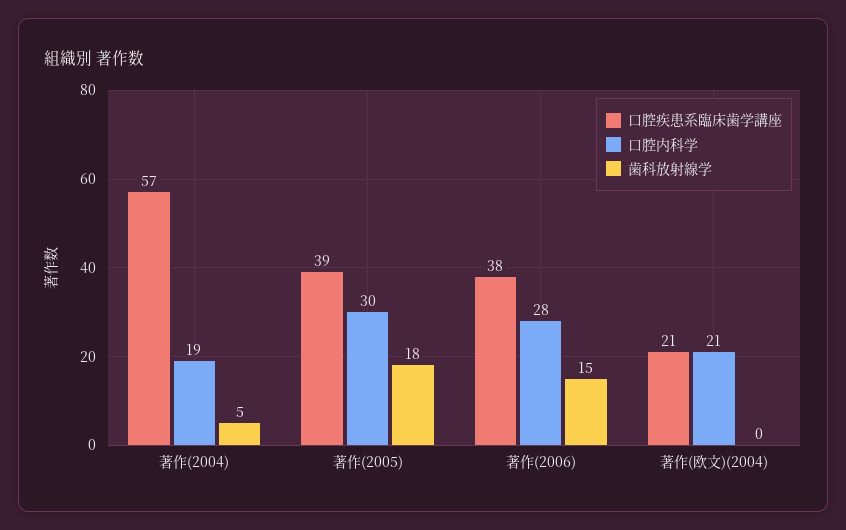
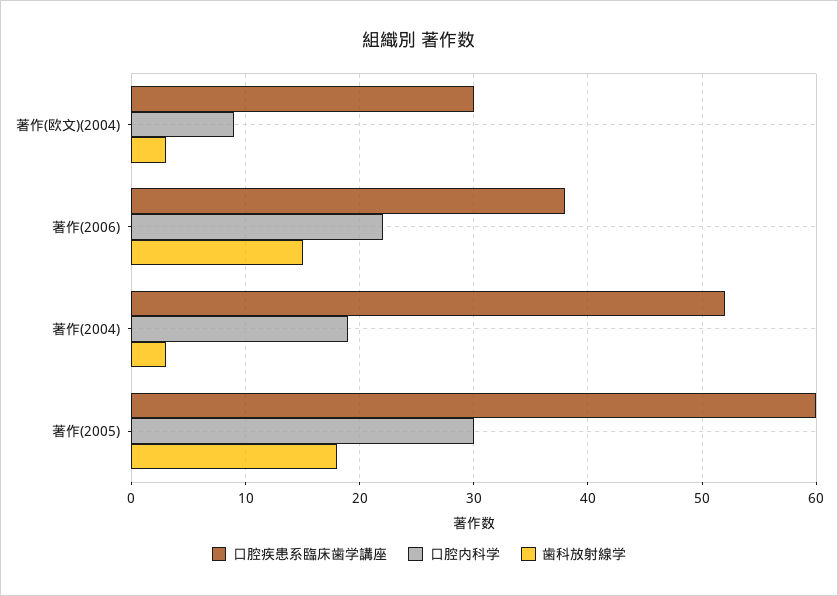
口腔疾患系臨床歯学講座, 著作(2004): 57 -> 52
歯科放射線学, 著作(2004): 5 -> 3
口腔疾患系臨床歯学講座, 著作(2005): 39 -> 60
口腔内科学, 著作(2006): 28 -> 22
口腔疾患系臨床歯学講座, 著作(欧文)(2004): 21 -> 30
口腔内科学, 著作(欧文)(2004): 21 -> 9
歯科放射線学, 著作(欧文)(2004): 0 -> 3

